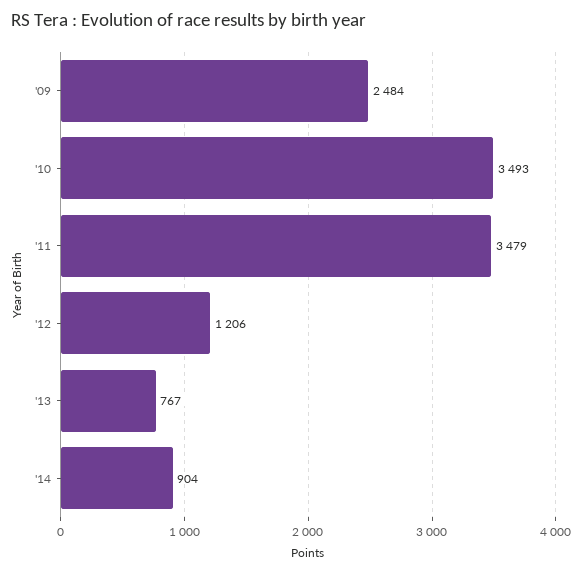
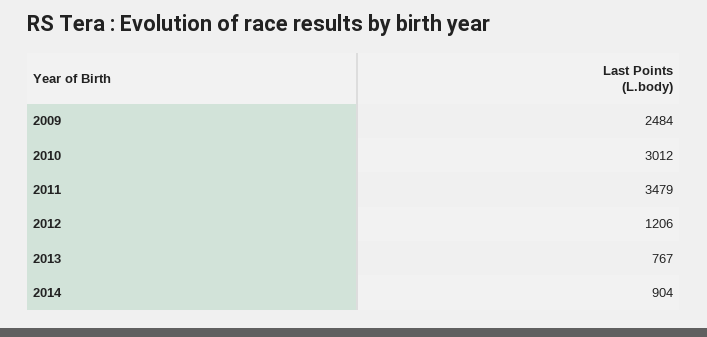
'10: 3493 -> 3012

